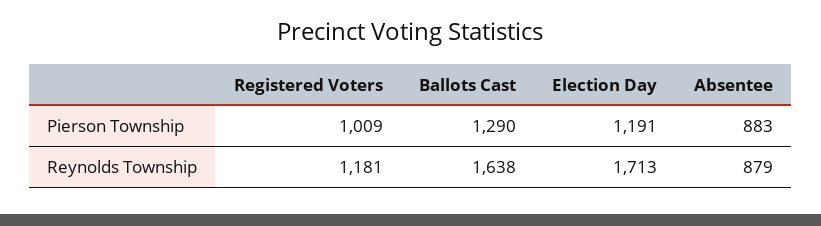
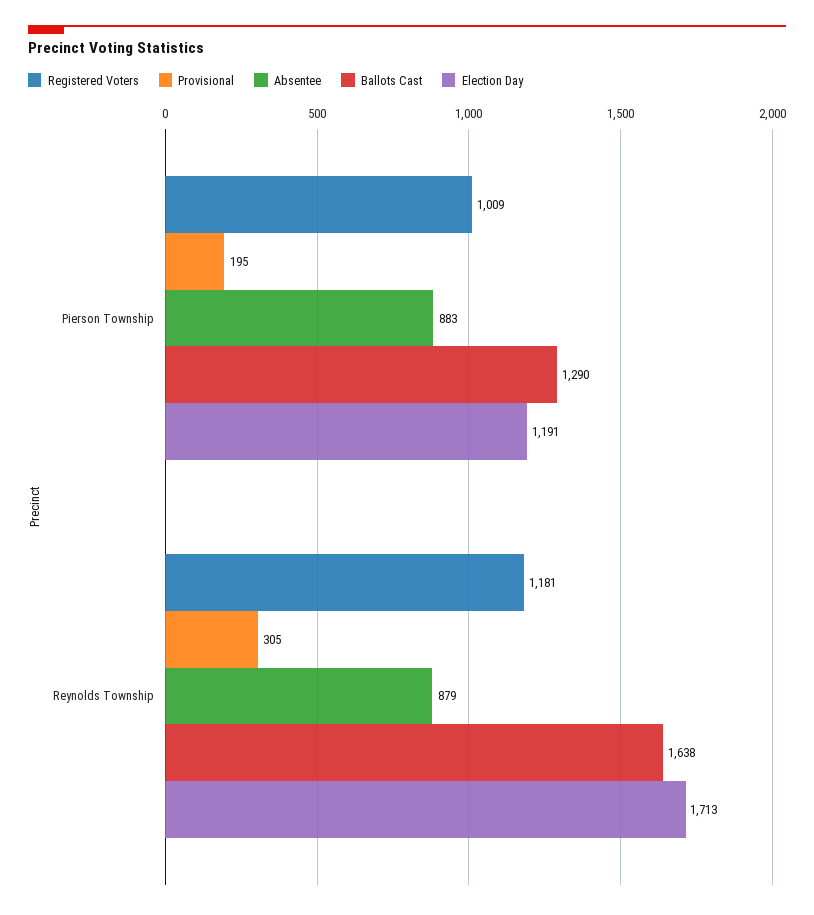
Provisional, Pierson Township: none -> 195
Provisional, Reynolds Township: none -> 305

